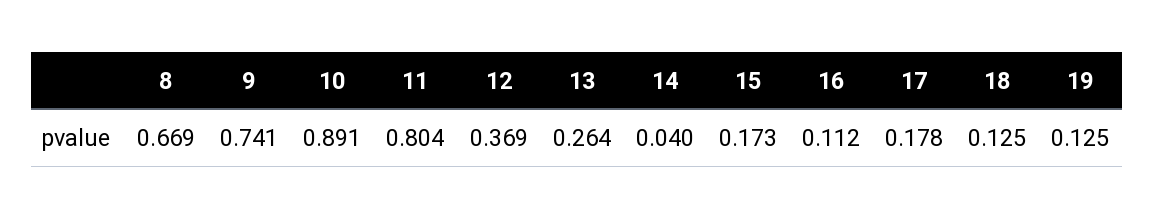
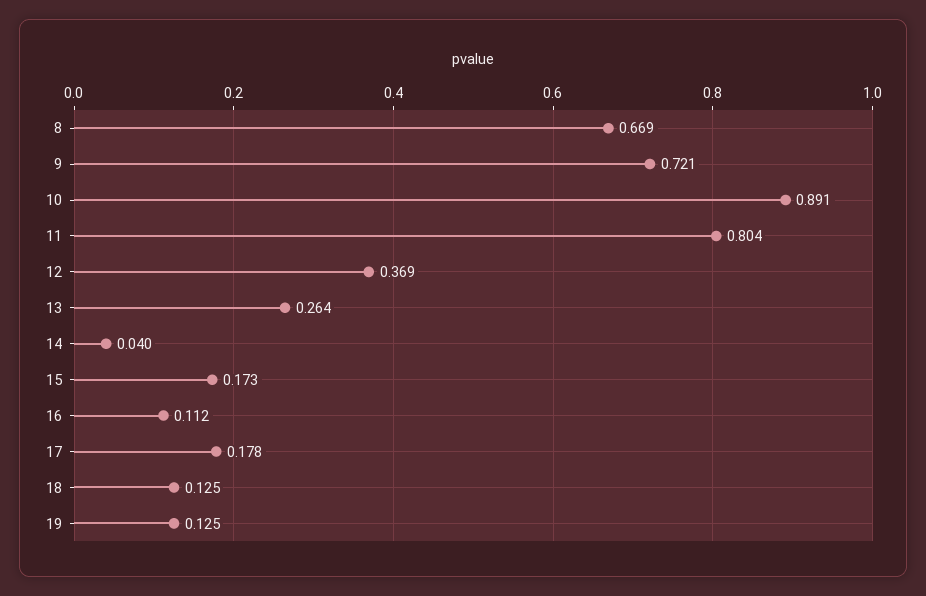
9: 0.741 -> 0.721

